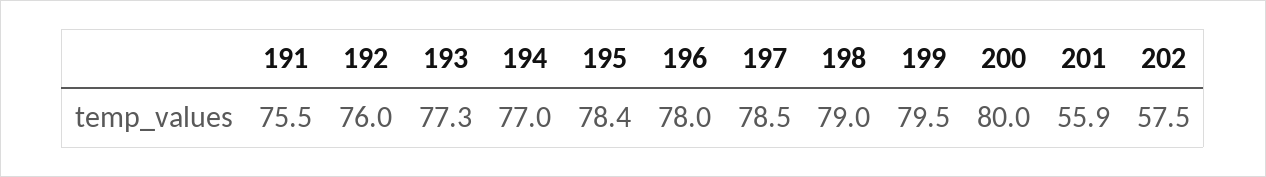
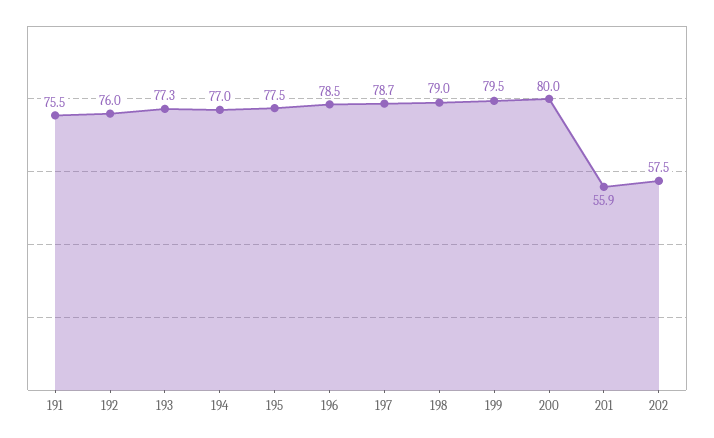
195: 78.4 -> 77.5
196: 78 -> 78.5
197: 78.5 -> 78.7

